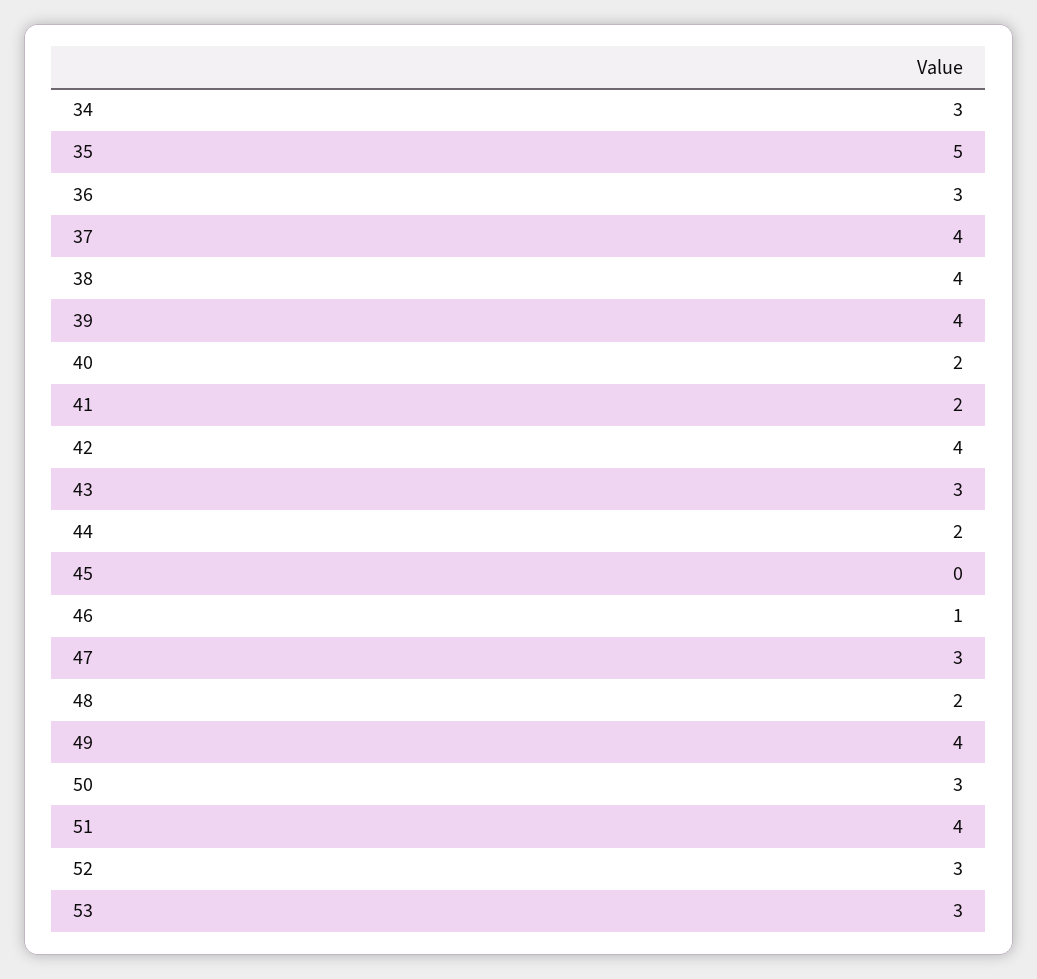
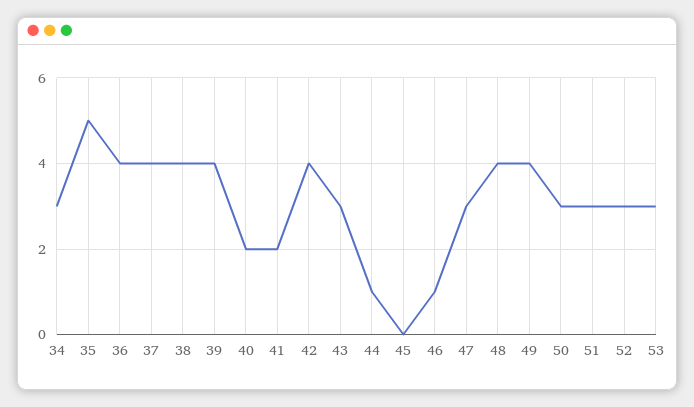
36: 3 -> 4
44: 2 -> 1
48: 2 -> 4
51: 4 -> 3

